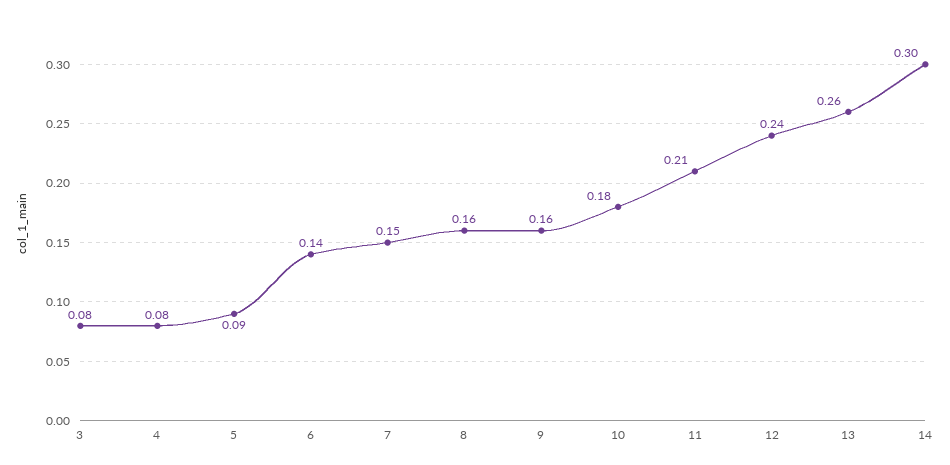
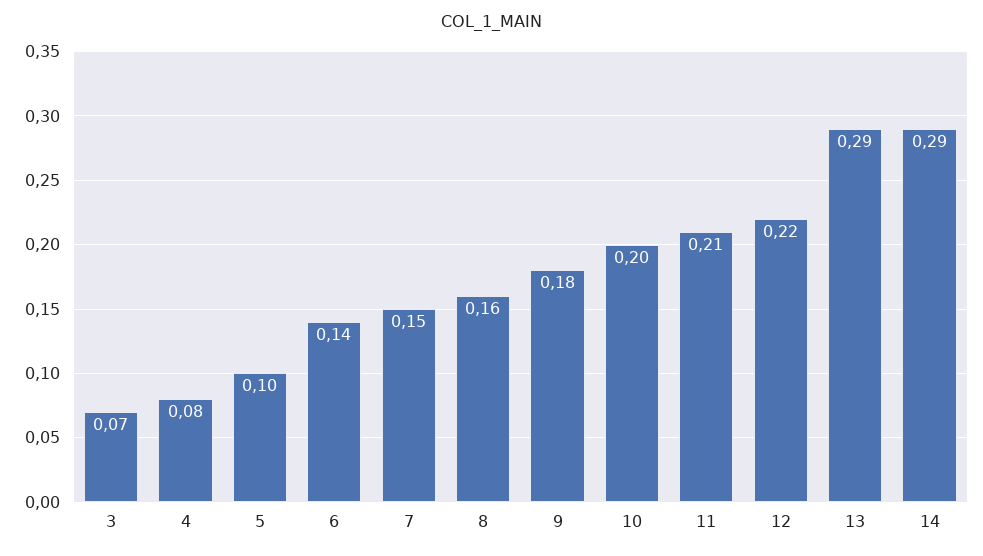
3: 0.08 -> 0.07
5: 0.09 -> 0.1
9: 0.16 -> 0.18
10: 0.18 -> 0.2
12: 0.24 -> 0.22
13: 0.26 -> 0.29
14: 0.3 -> 0.29

